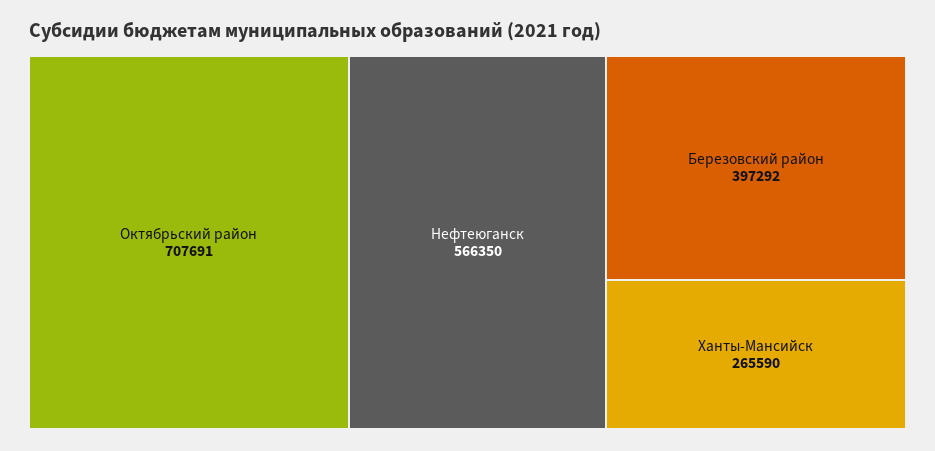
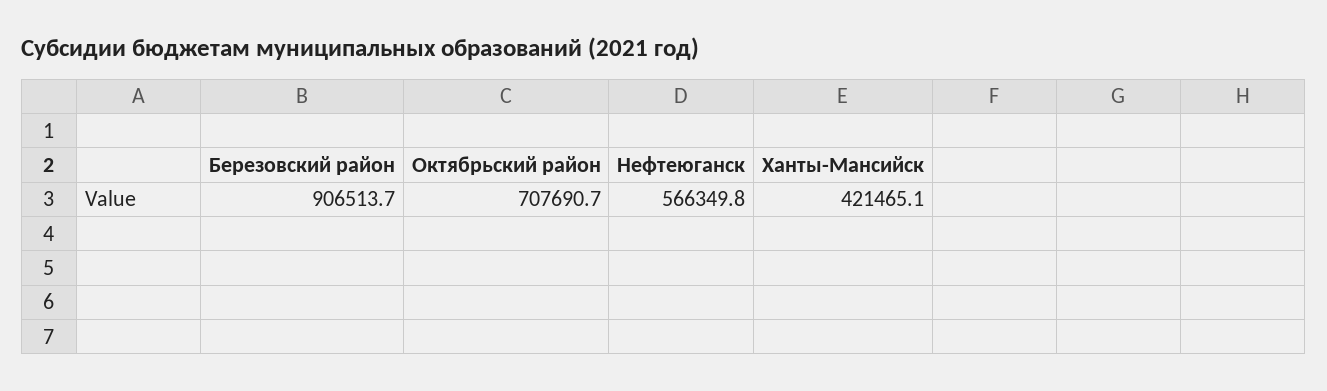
Березовский район: 397292 -> 906513.7
Ханты-Мансийск: 265590 -> 421465.1

